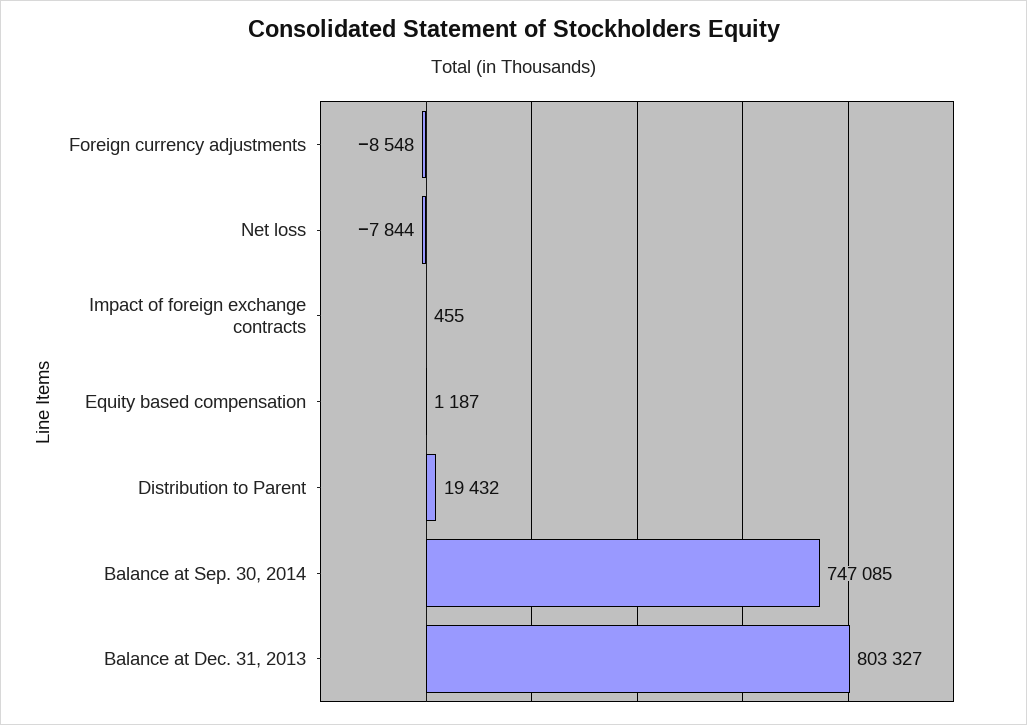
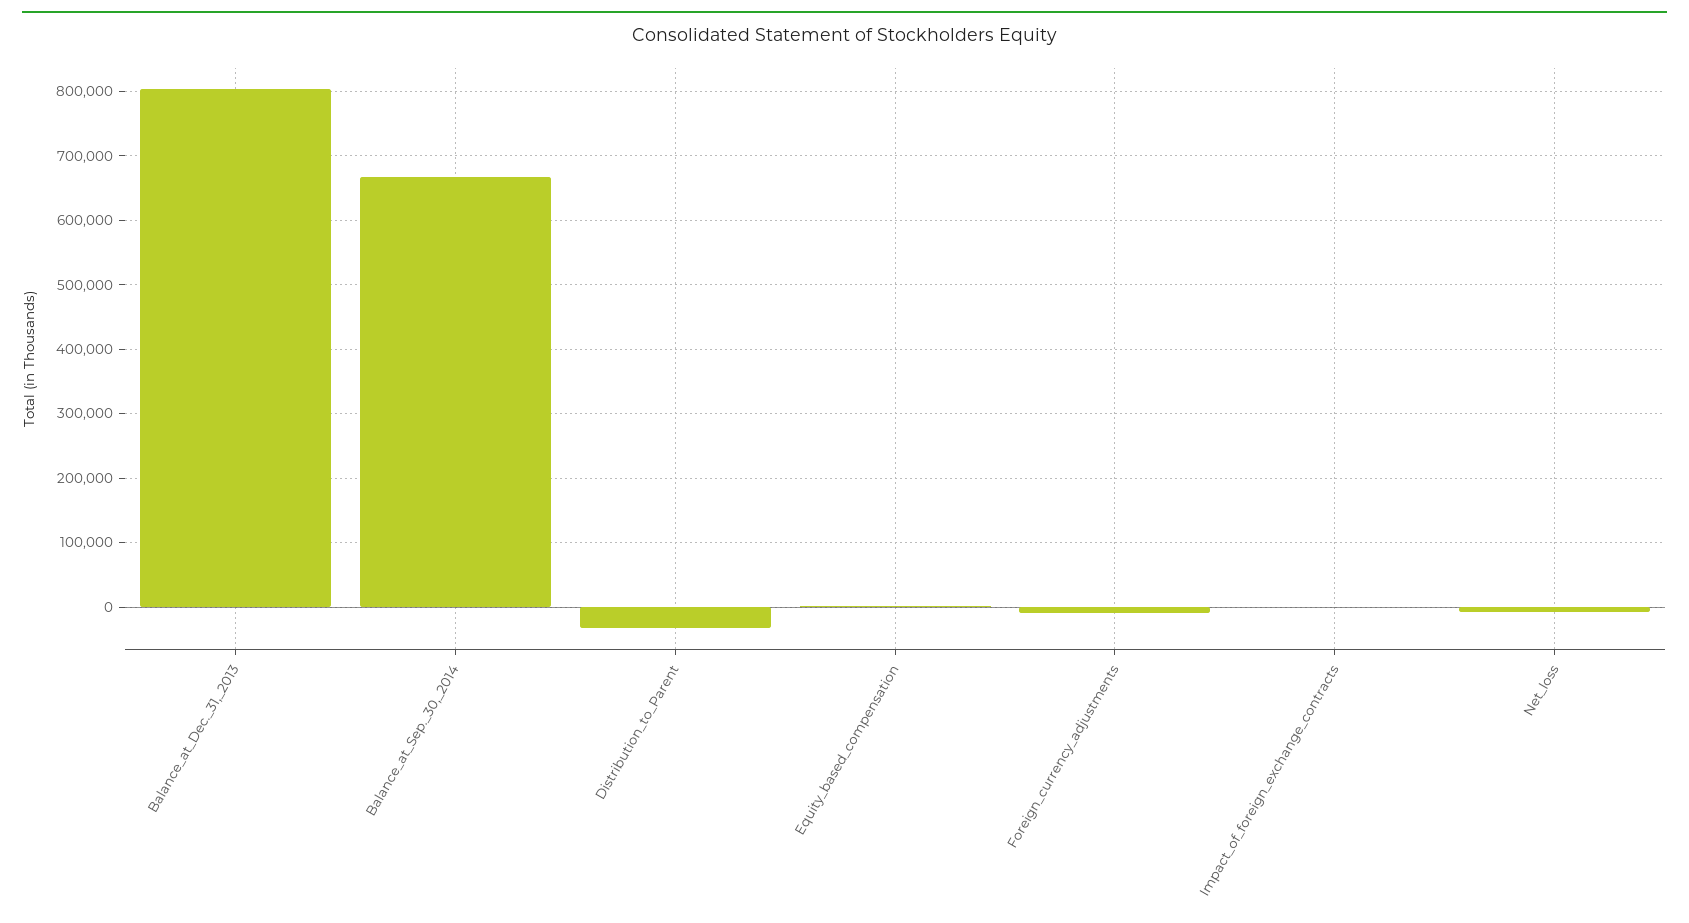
Distribution to Parent: 19432 -> -30000
Balance at Sep. 30, 2014: 747085 -> 670000

